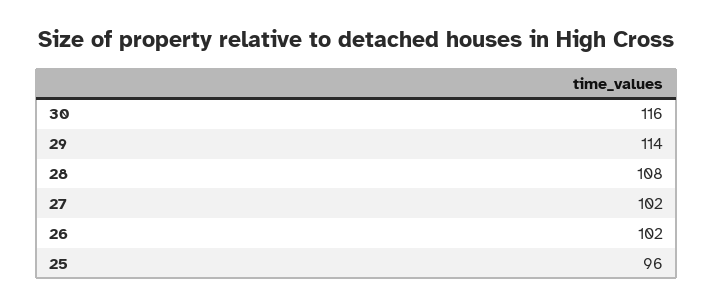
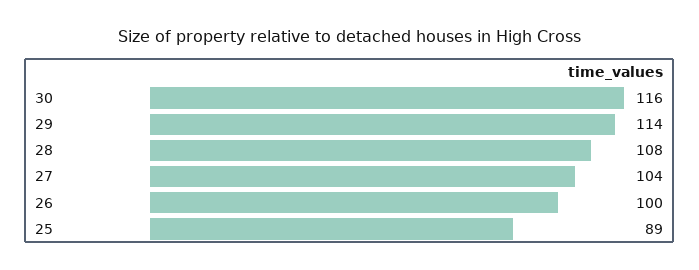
27: 102 -> 104
26: 102 -> 100
25: 96 -> 89

